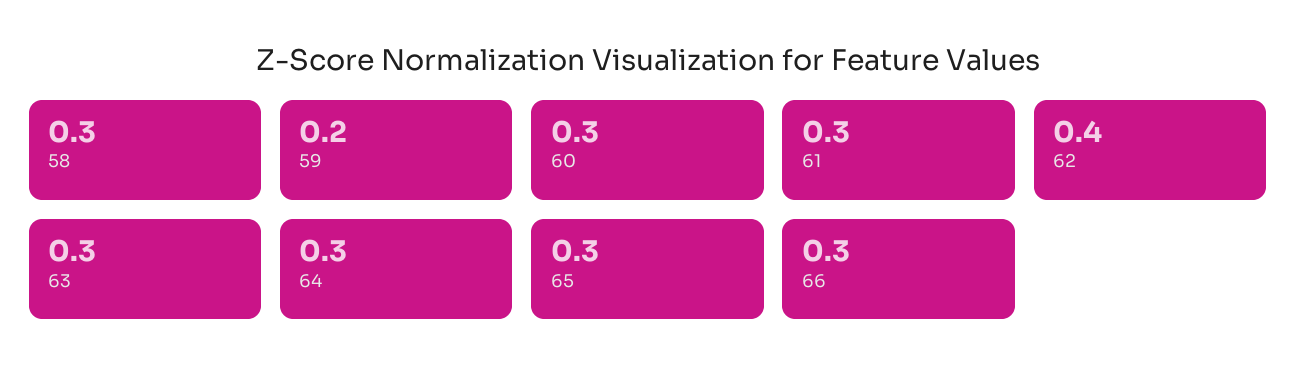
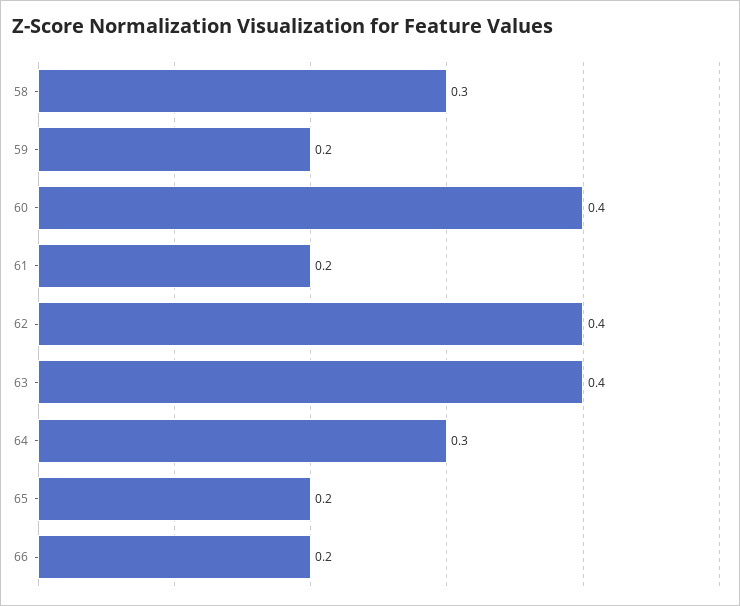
60: 0.3 -> 0.4
61: 0.3 -> 0.2
63: 0.3 -> 0.4
65: 0.3 -> 0.2
66: 0.3 -> 0.2

